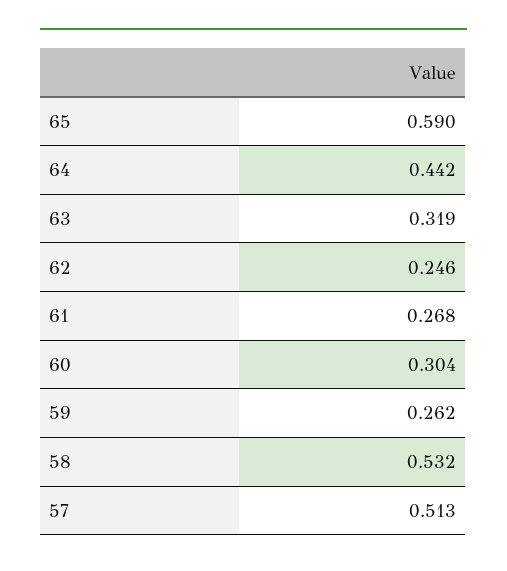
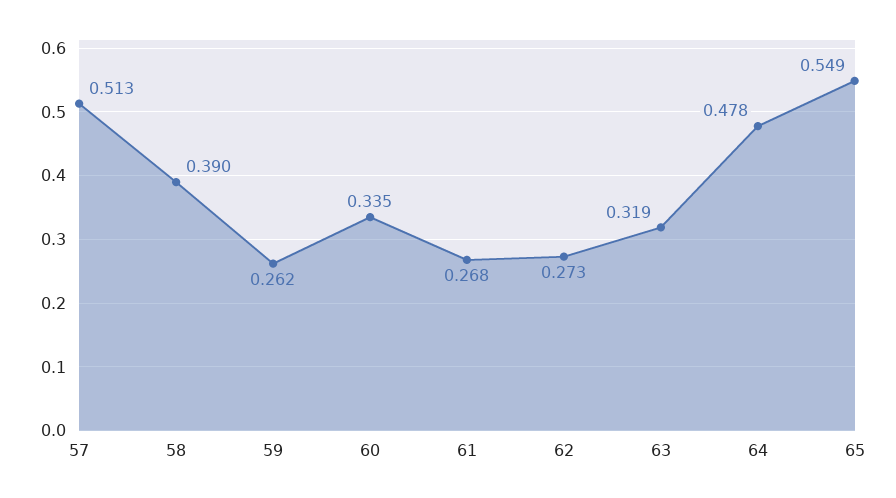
65: 0.59 -> 0.549
64: 0.442 -> 0.478
62: 0.246 -> 0.273
60: 0.304 -> 0.335
58: 0.532 -> 0.39

